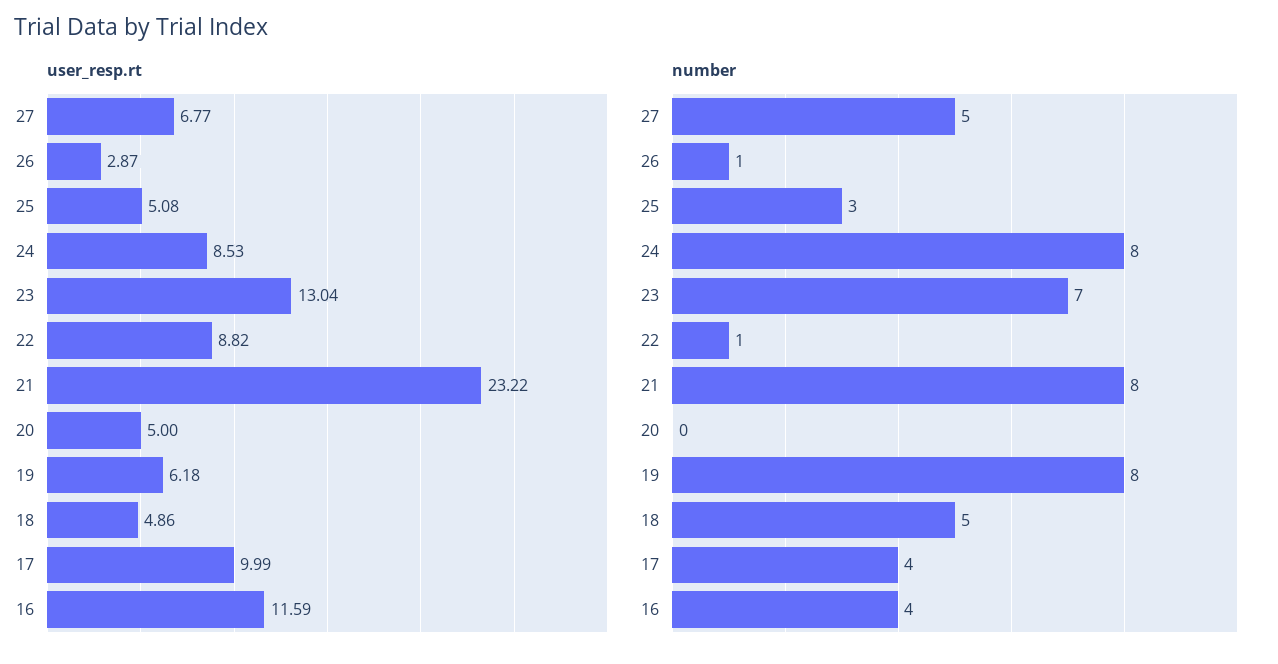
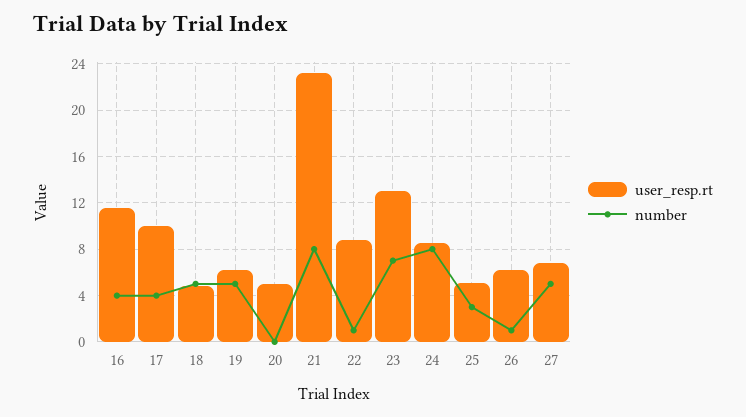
user_resp.rt, 26: 2.87 -> 6
number, 19: 8 -> 5

